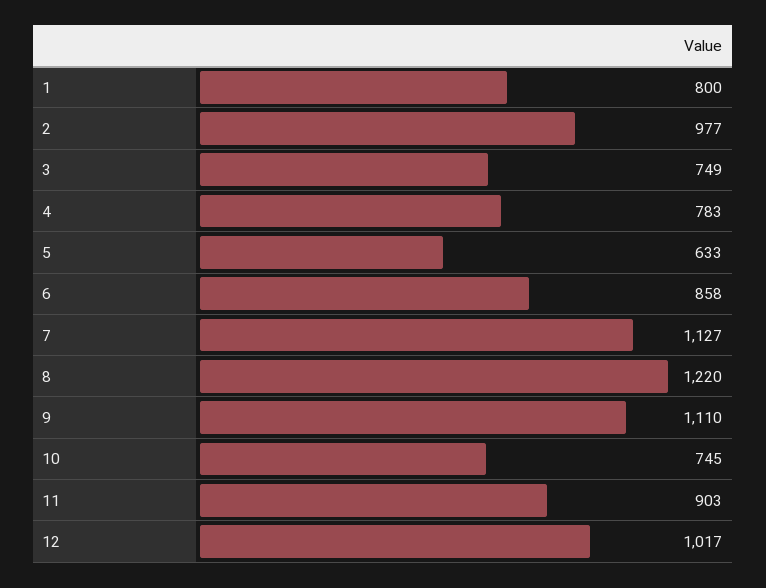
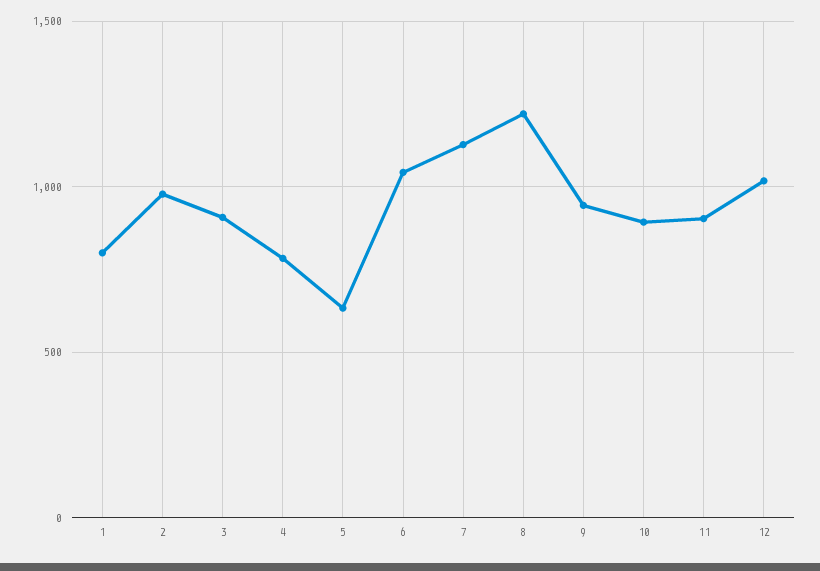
3: 749 -> 900
6: 858 -> 1050
9: 1110 -> 950
10: 745 -> 900

